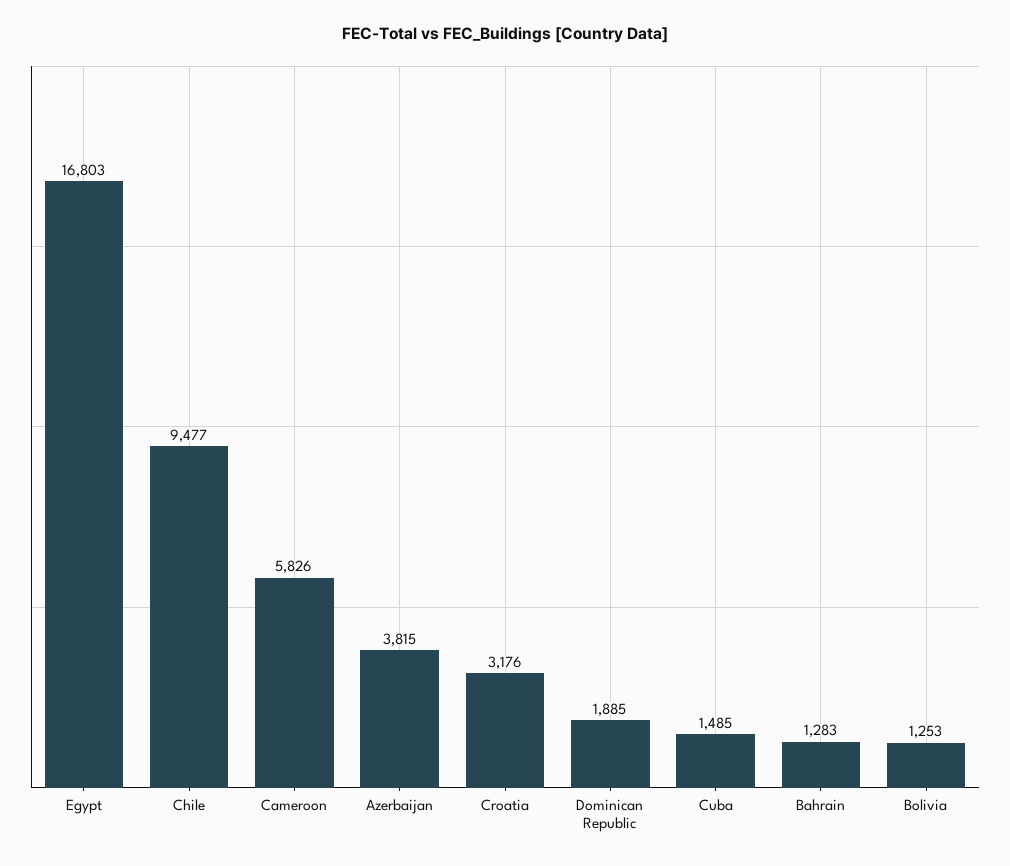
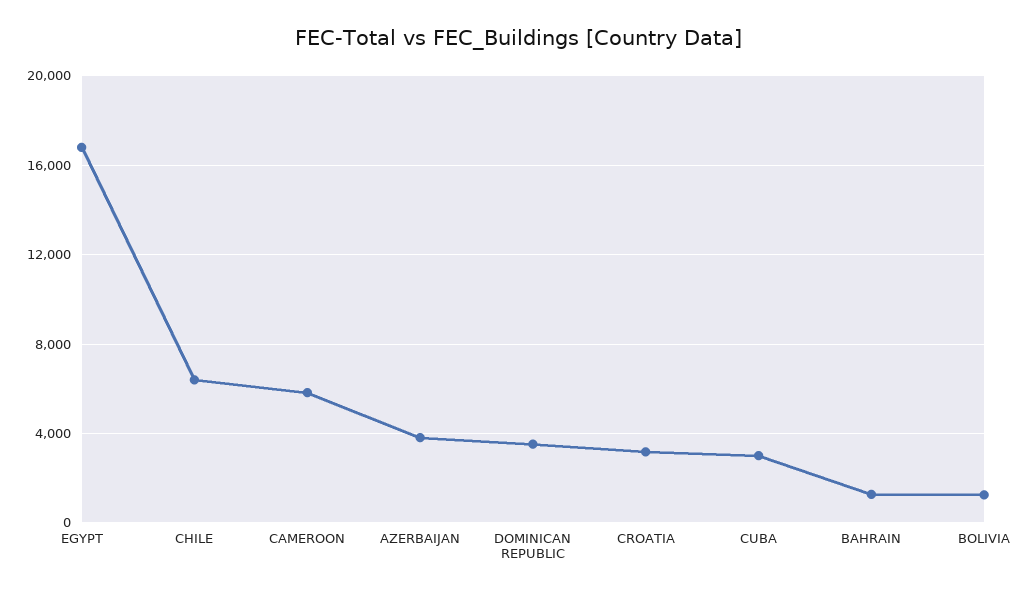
Chile: 9477 -> 6500
Dominican Republic: 1885 -> 3500
Cuba: 1485 -> 3000

